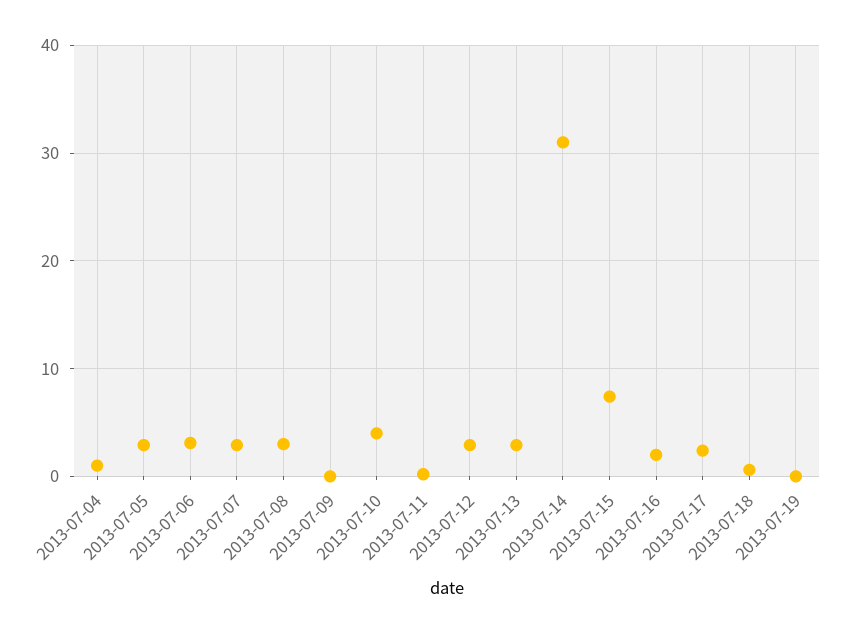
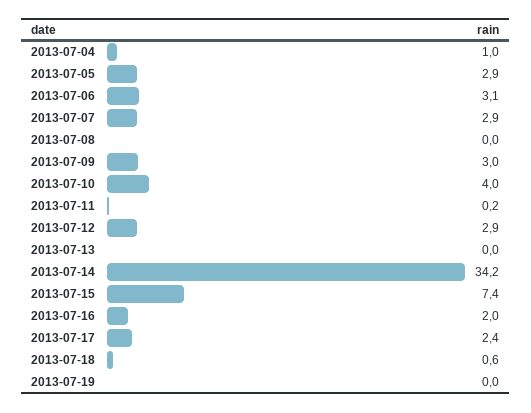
2013-07-08: 3 -> 0
2013-07-09: 0 -> 3
2013-07-13: 3 -> 0
2013-07-14: 31 -> 34.2

